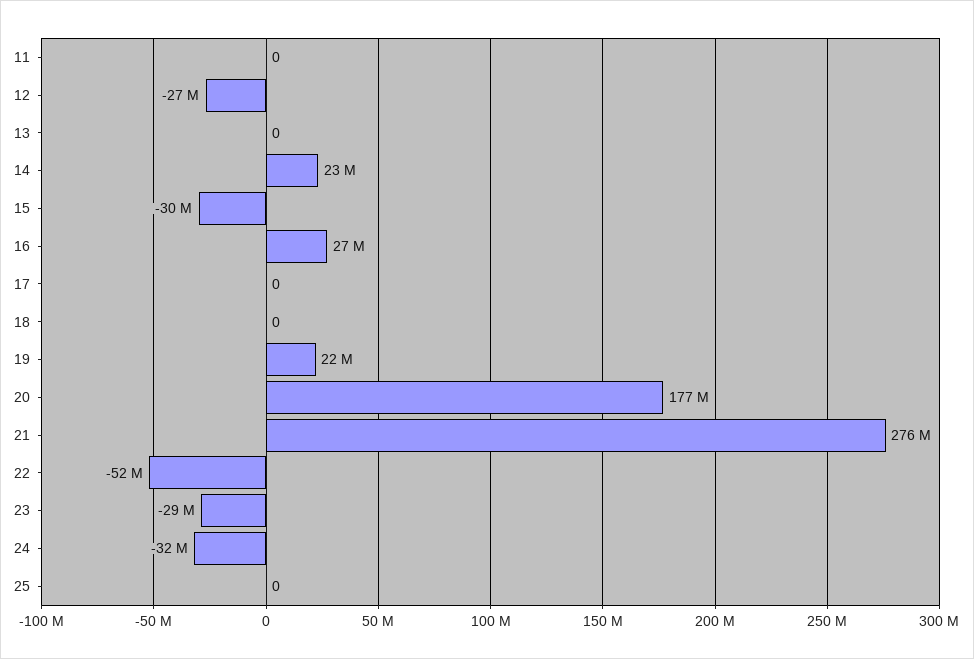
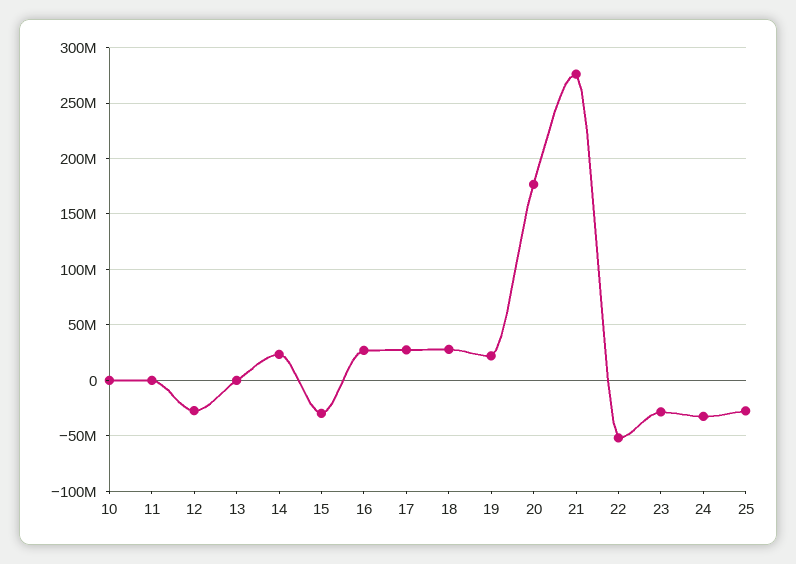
17: 0 -> 30000000
18: 0 -> 30000000
25: 0 -> -30000000
10: none -> 0

